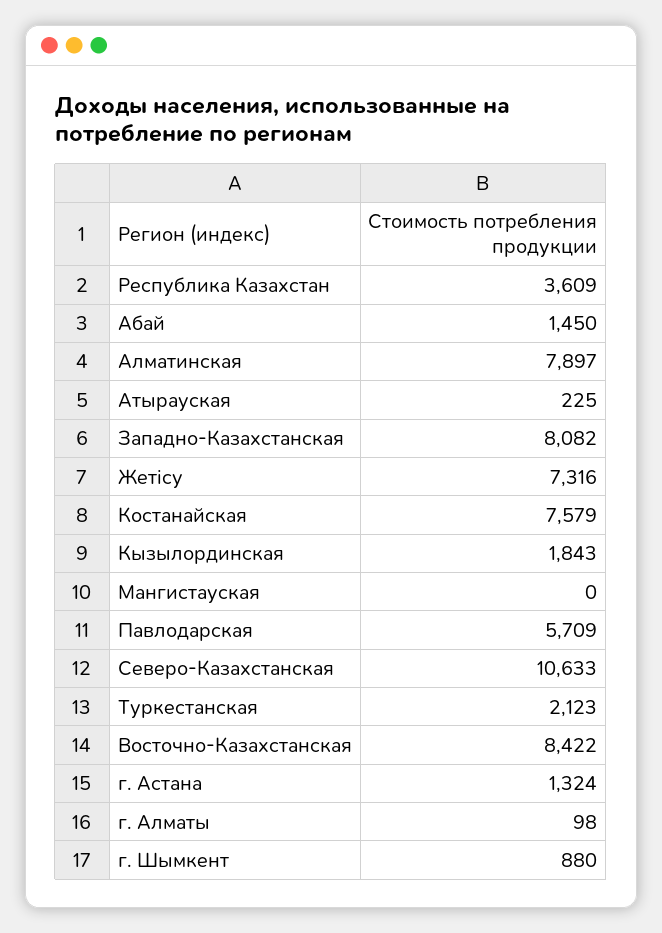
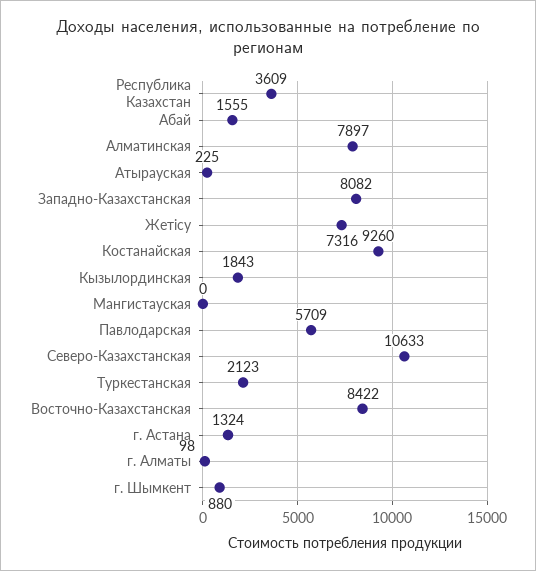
Абай: 1450 -> 1555
Костанайская: 7579 -> 9260

